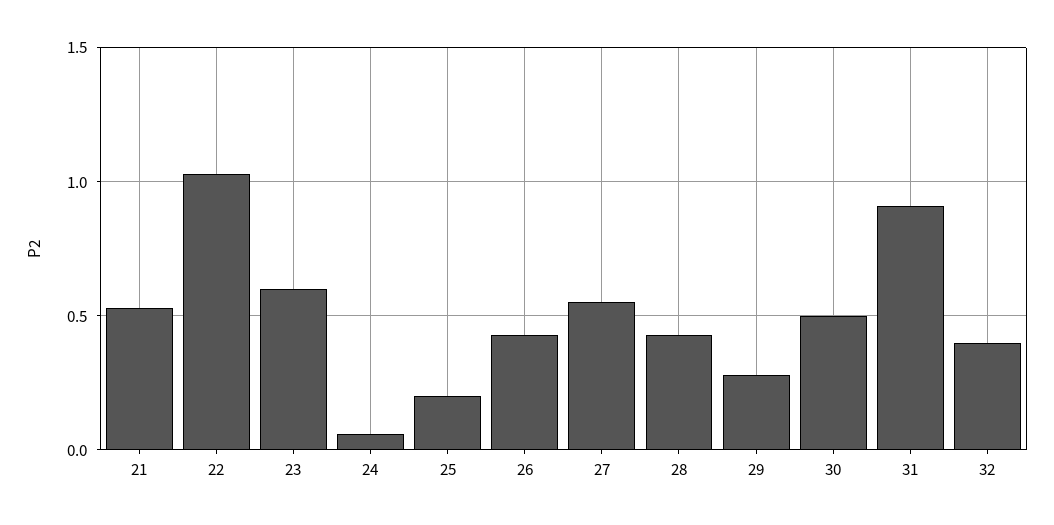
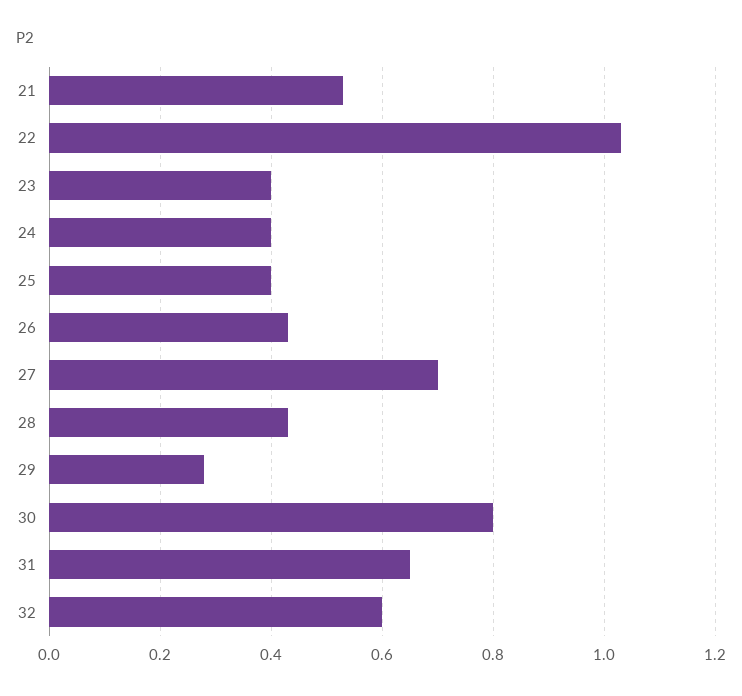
23: 0.6 -> 0.4
24: 0.05 -> 0.4
25: 0.2 -> 0.4
27: 0.55 -> 0.7
30: 0.5 -> 0.8
31: 0.9 -> 0.65
32: 0.4 -> 0.6

